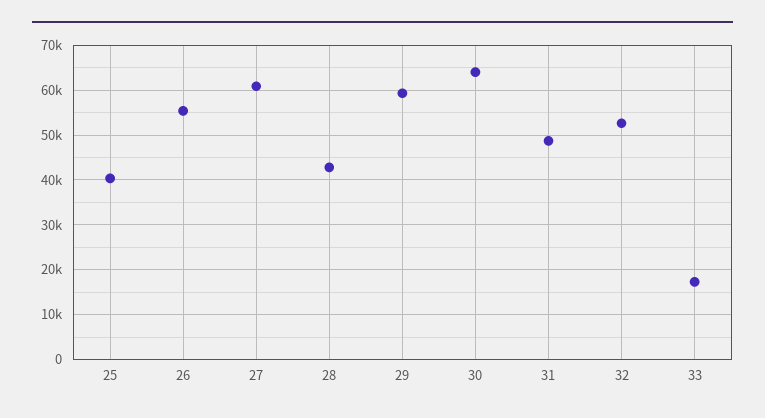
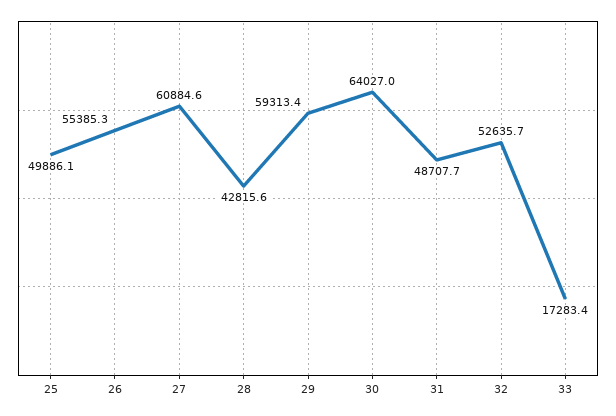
25: 40000 -> 49886.1

